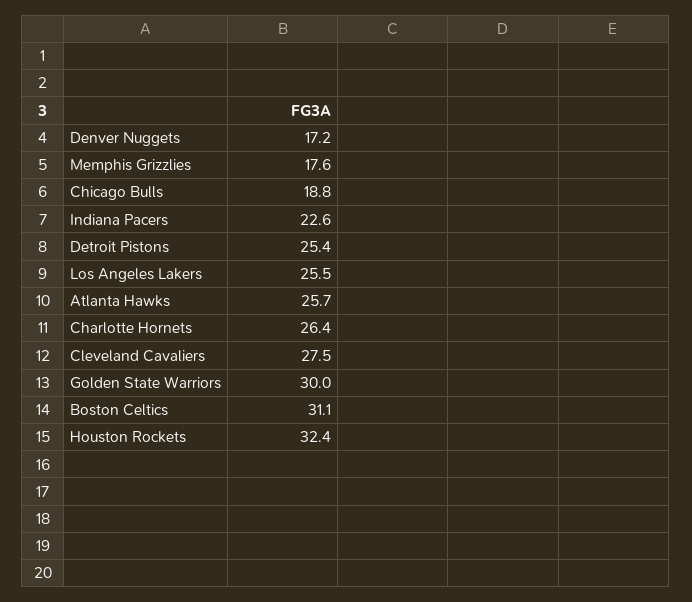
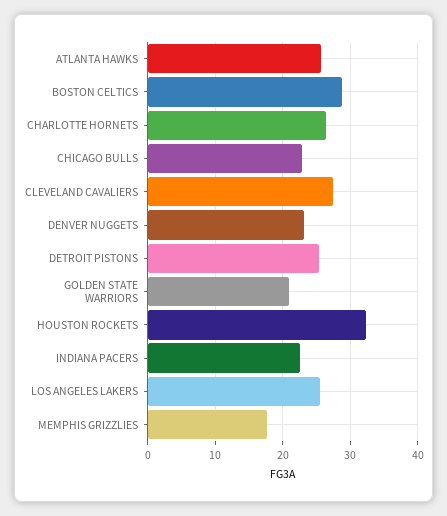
Denver Nuggets: 17.2 -> 23
Chicago Bulls: 18.8 -> 23
Golden State Warriors: 30 -> 21
Boston Celtics: 31.1 -> 29

